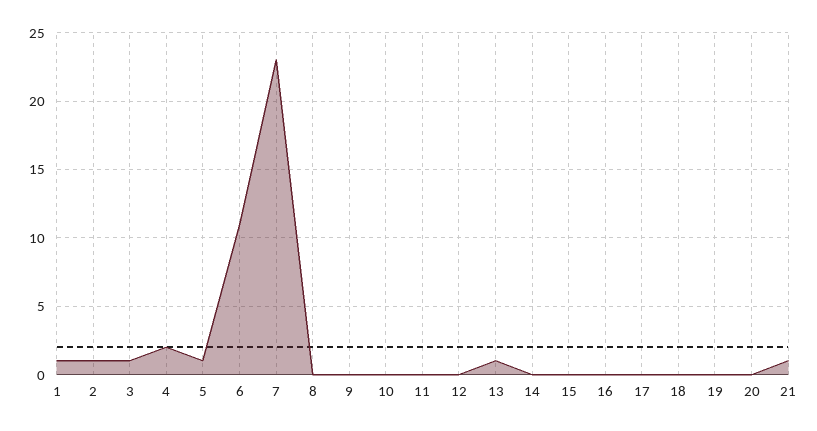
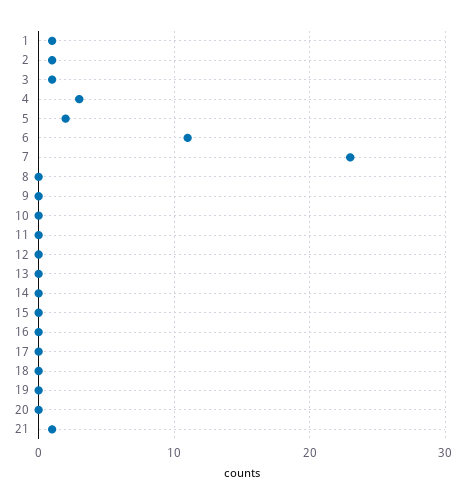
4: 2 -> 3
5: 1 -> 2
13: 1 -> 0

